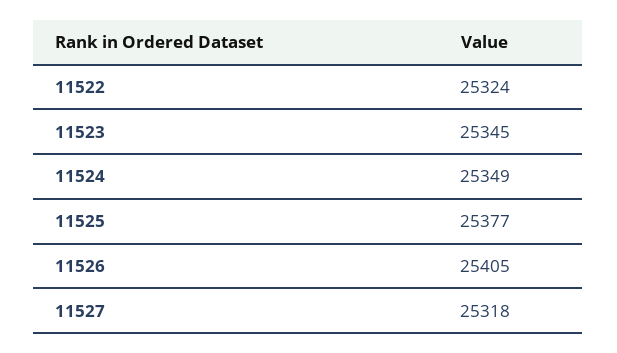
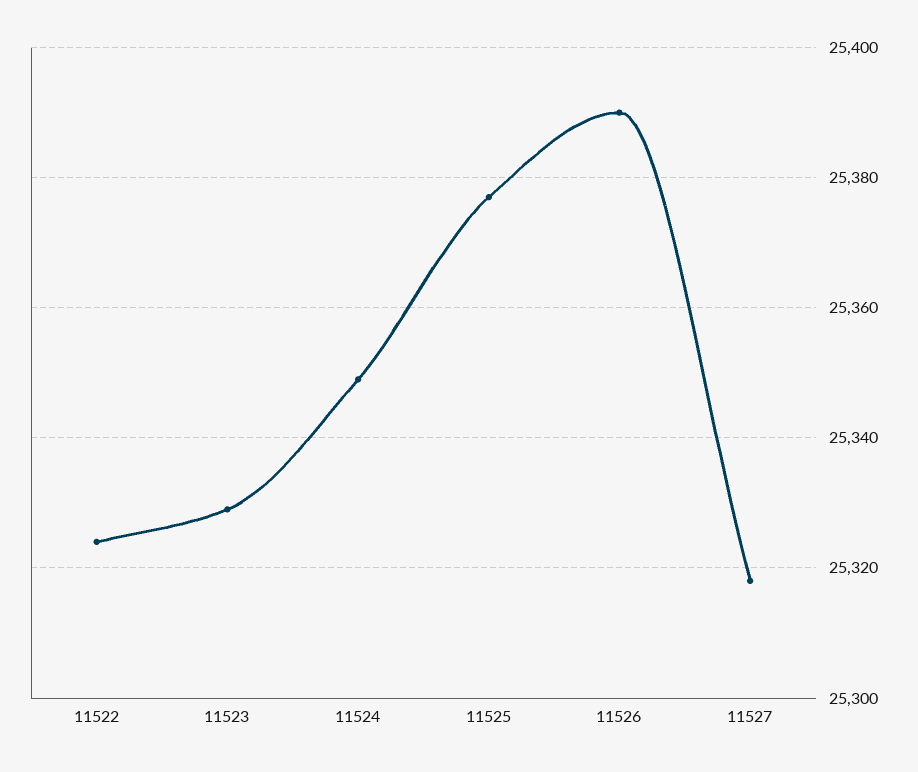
11523: 25345 -> 25330
11526: 25405 -> 25390

